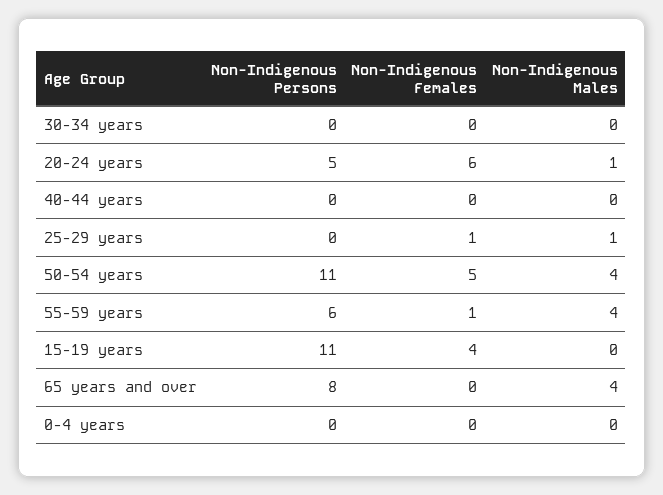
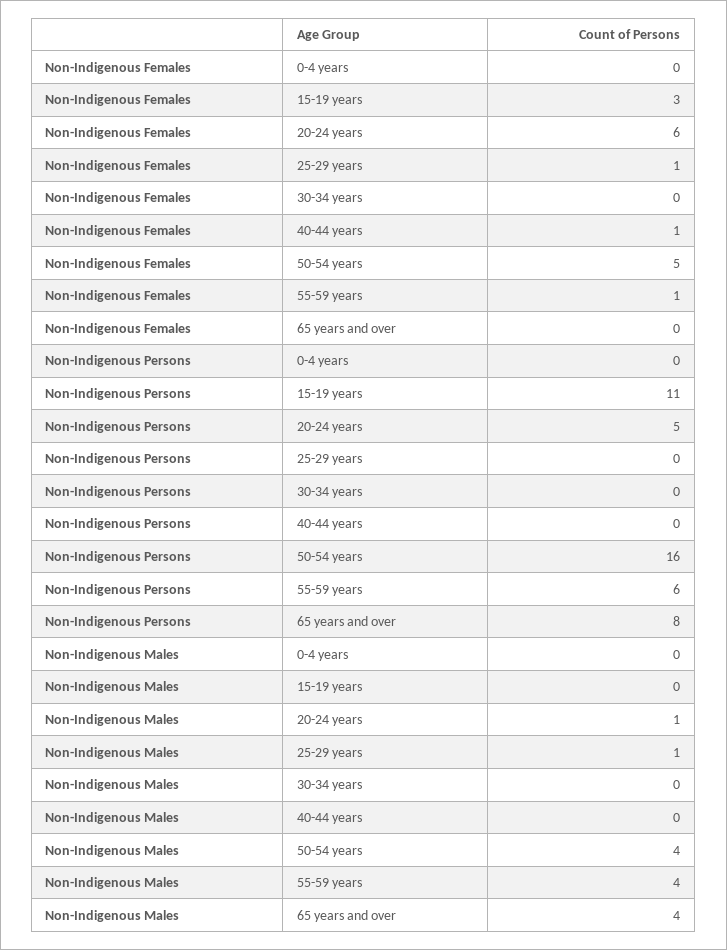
Non-Indigenous Females, 40-44 years: 0 -> 1
Non-Indigenous Persons, 50-54 years: 11 -> 16
Non-Indigenous Females, 15-19 years: 4 -> 3

